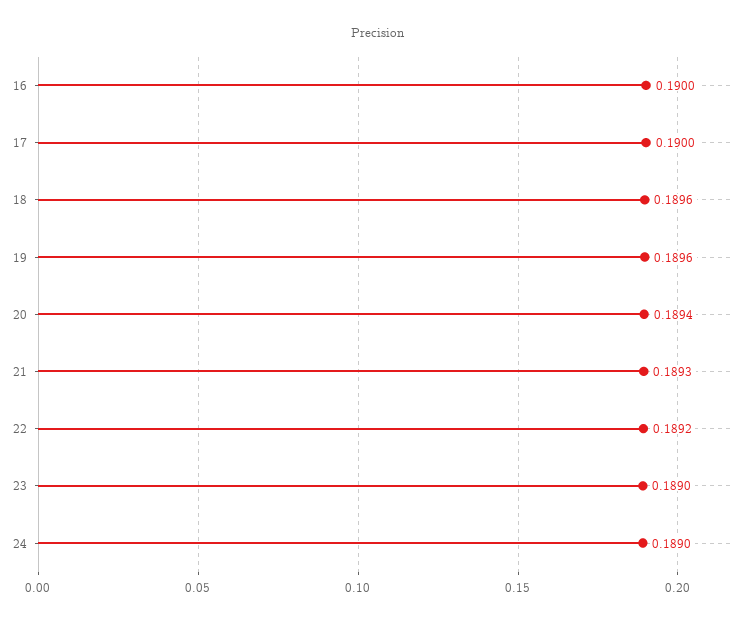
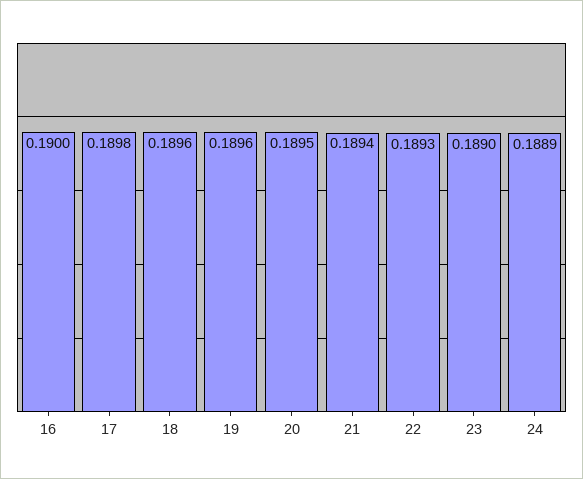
17: 0.19 -> 0.1898
20: 0.1894 -> 0.1895
21: 0.1893 -> 0.1894
22: 0.1892 -> 0.1893
24: 0.189 -> 0.1889

